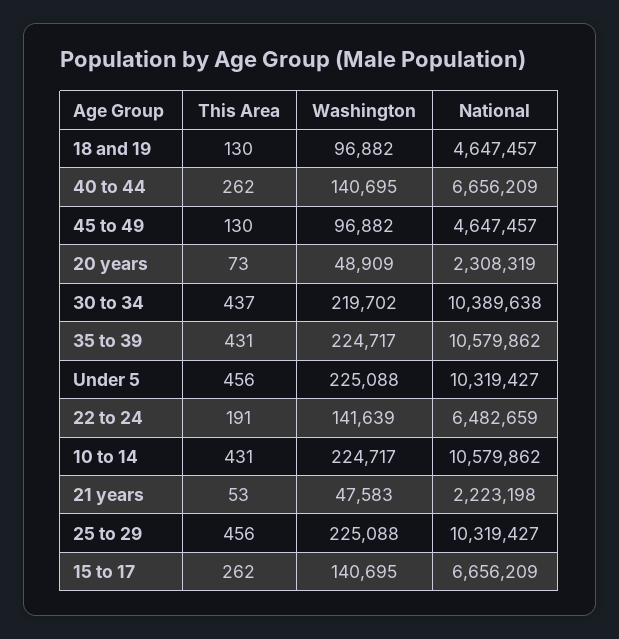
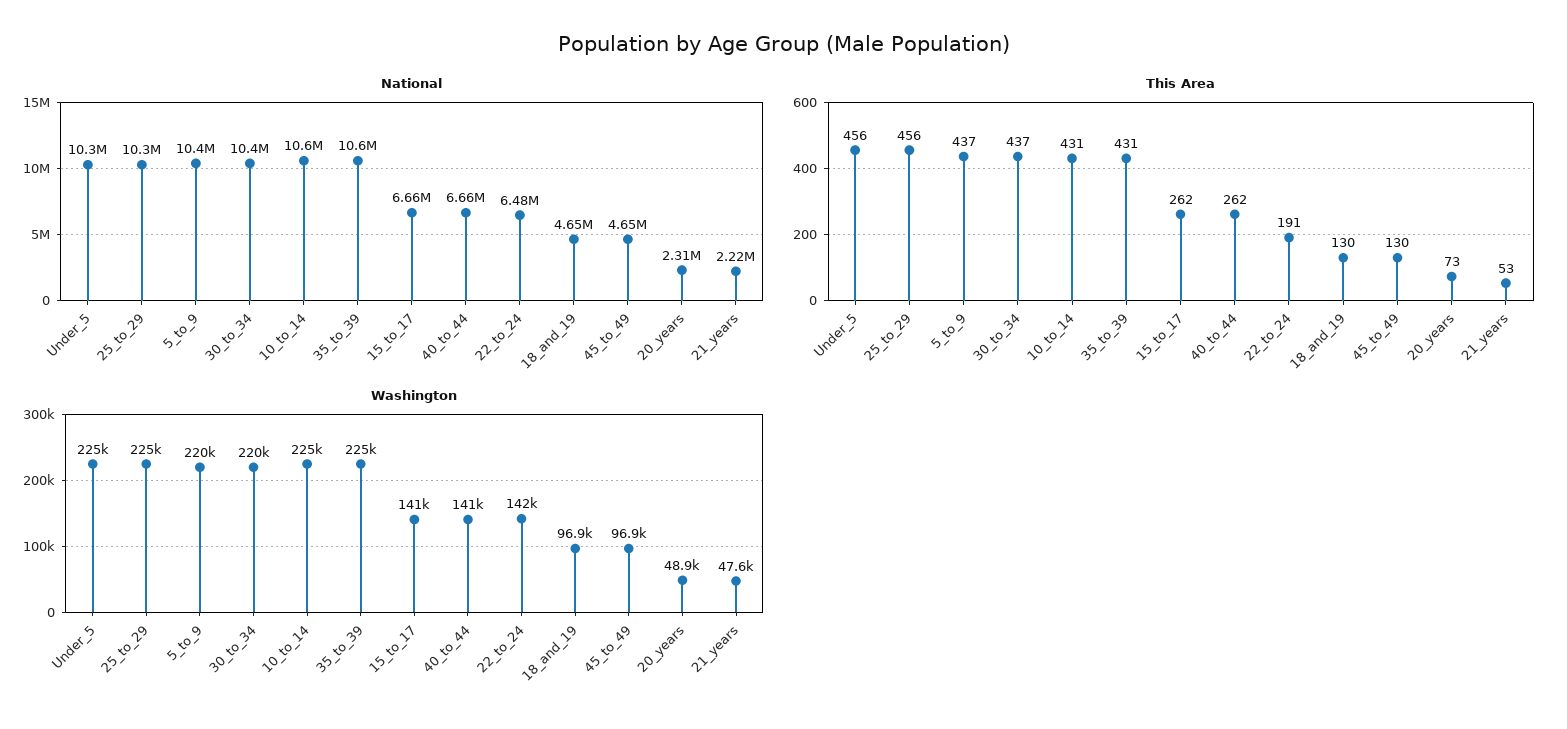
National, 5_to_9: none -> 10400000
This Area, 5_to_9: none -> 437
Washington, 5_to_9: none -> 220000

